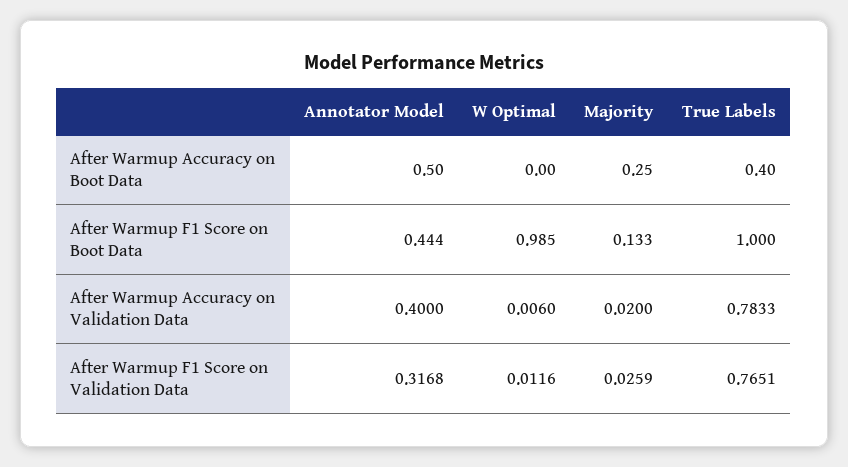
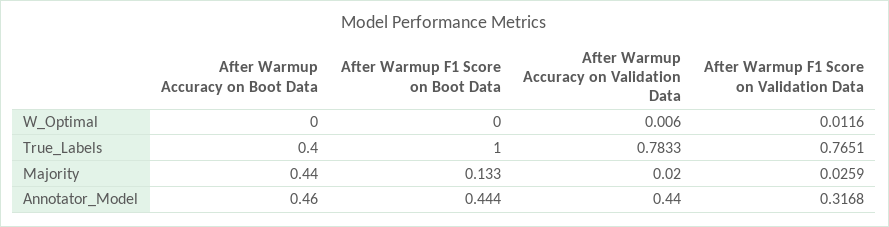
Annotator Model, After Warmup Accuracy on Boot Data: 0.5 -> 0.46
Majority, After Warmup Accuracy on Boot Data: 0.25 -> 0.44
W Optimal, After Warmup F1 Score on Boot Data: 0.985 -> 0
Annotator Model, After Warmup Accuracy on Validation Data: 0.4 -> 0.44

